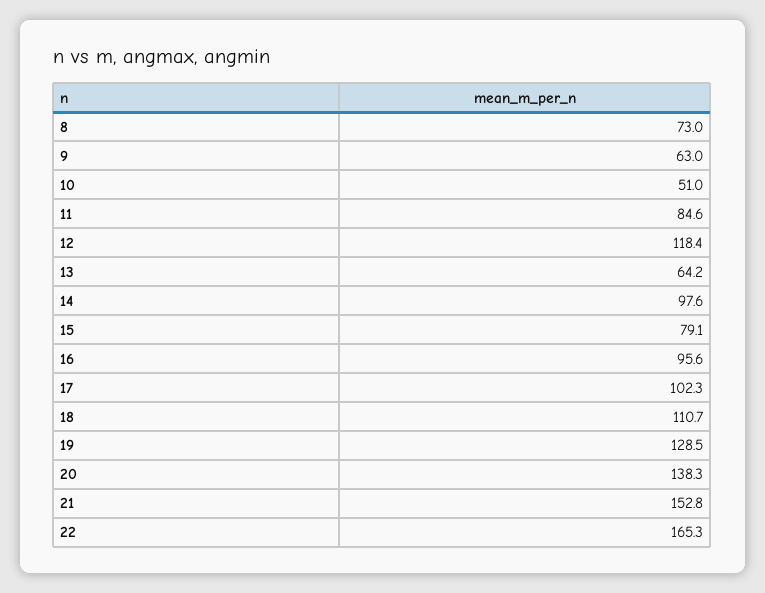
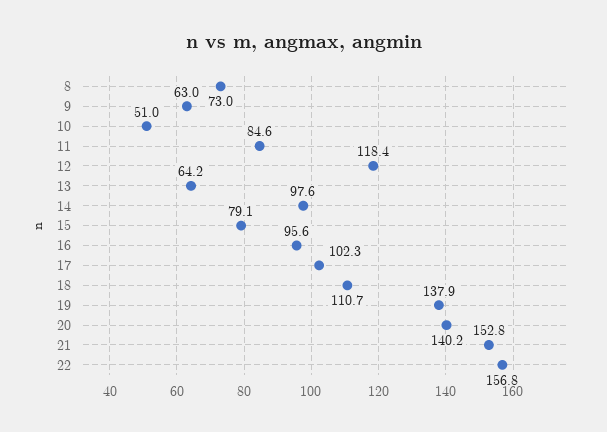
19: 128.5 -> 137.9
20: 138.3 -> 140.2
22: 165.3 -> 156.8

